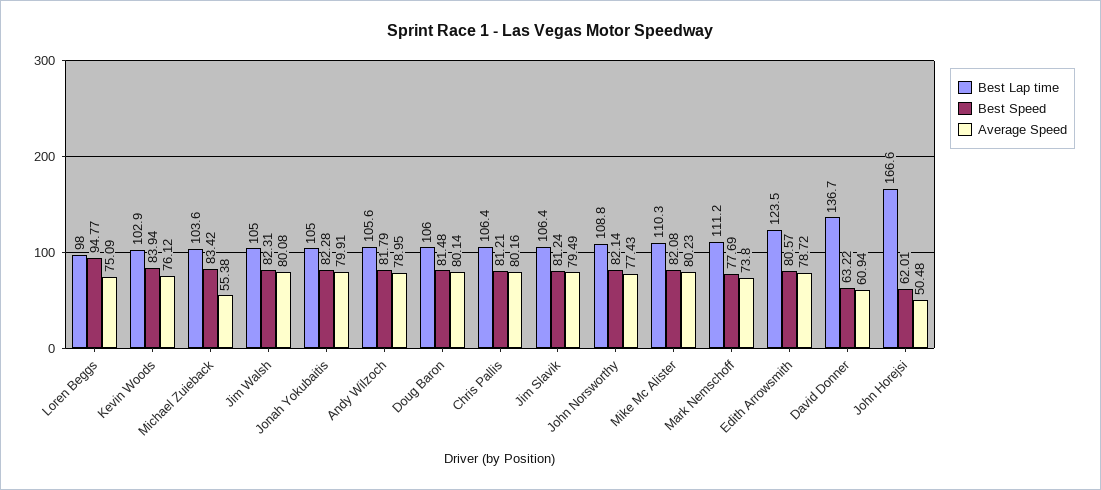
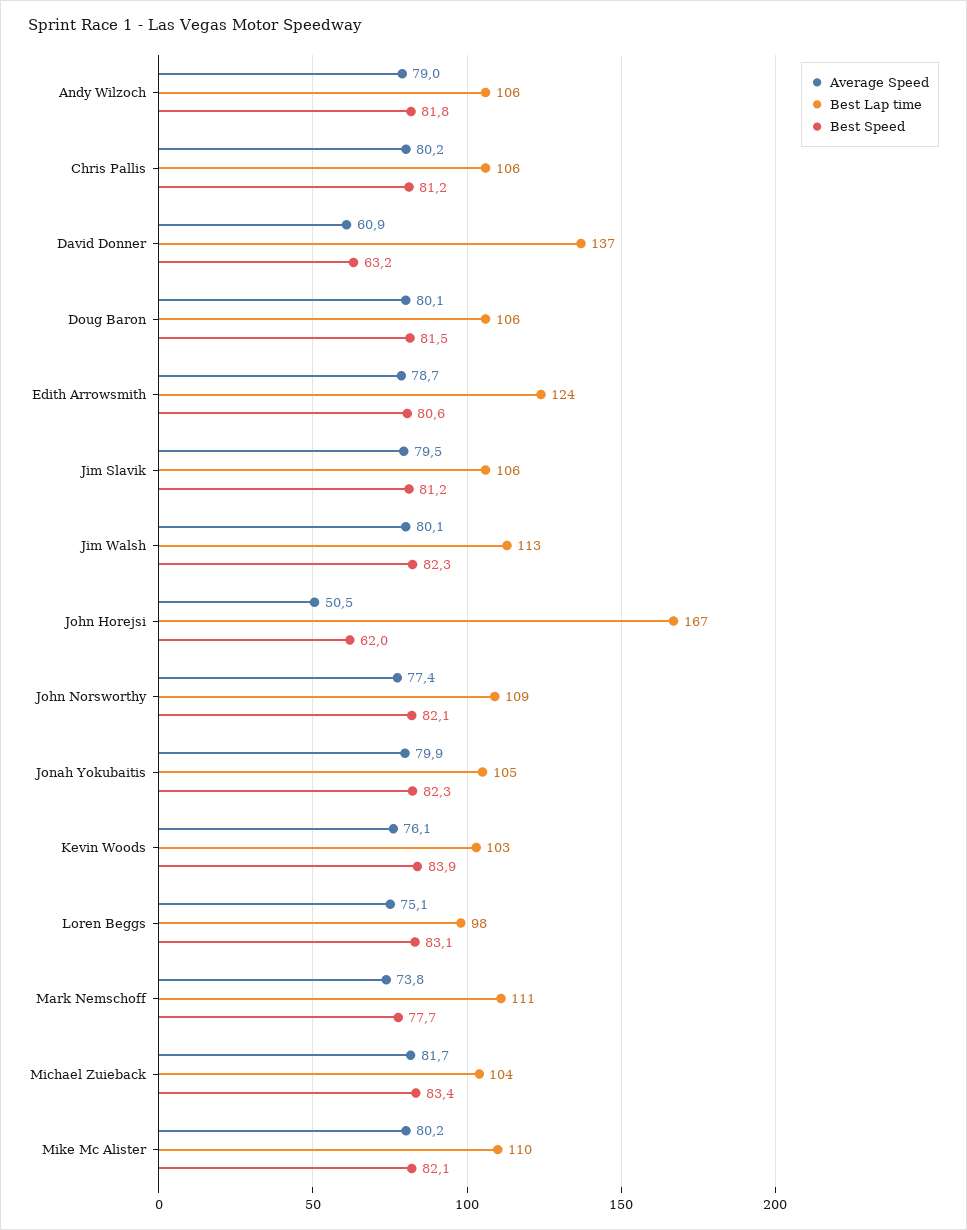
Best Speed, Loren Beggs: 94.77 -> 83.1
Average Speed, Michael Zuieback: 55.38 -> 81.7
Best Lap time, Jim Walsh: 105 -> 113

